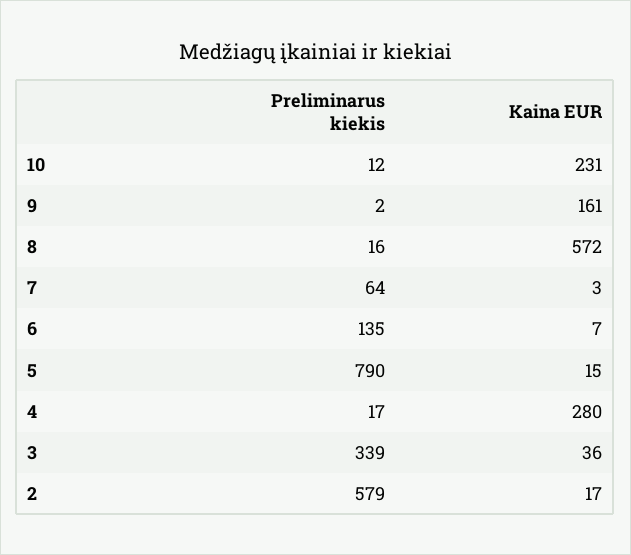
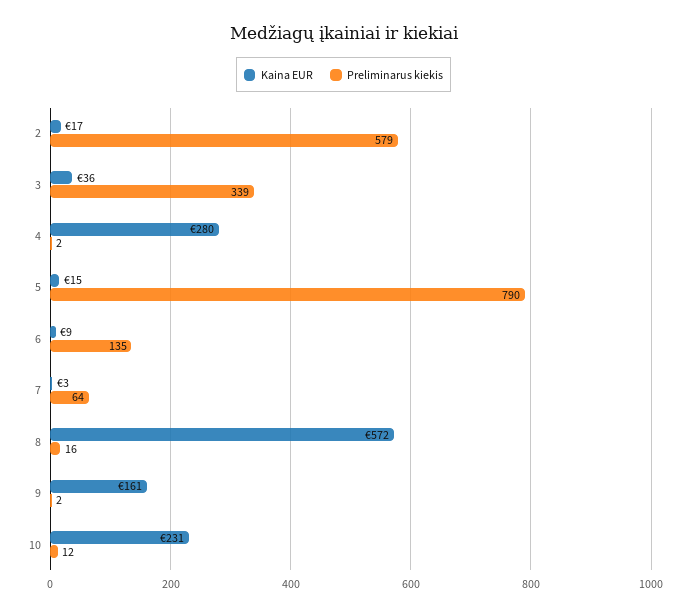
Kaina EUR, 6: 7 -> 9
Preliminarus kiekis, 4: 17 -> 2

